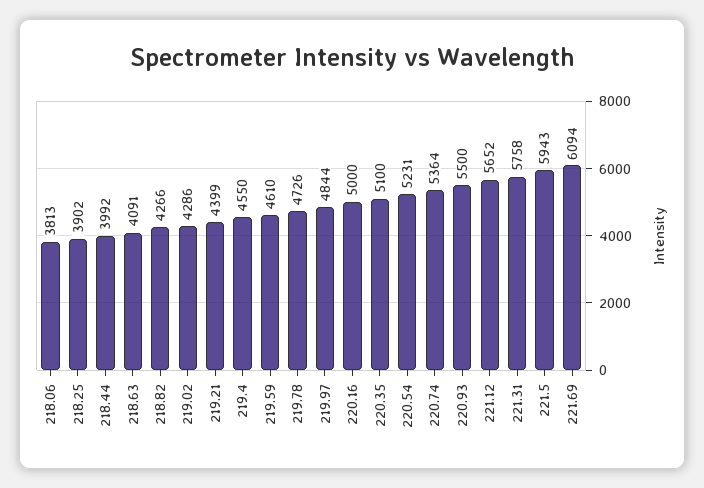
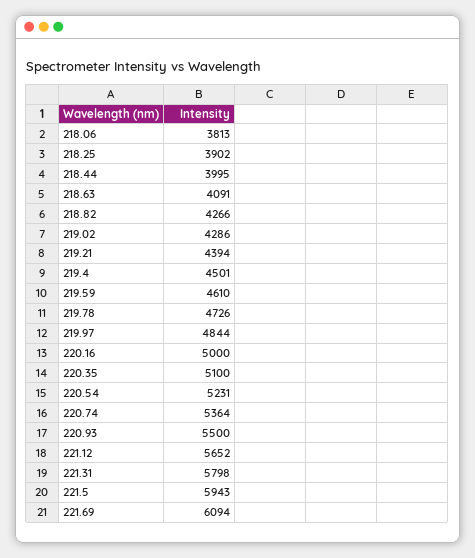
218.44: 3992 -> 3995
219.21: 4399 -> 4394
219.4: 4550 -> 4501
221.31: 5758 -> 5798

